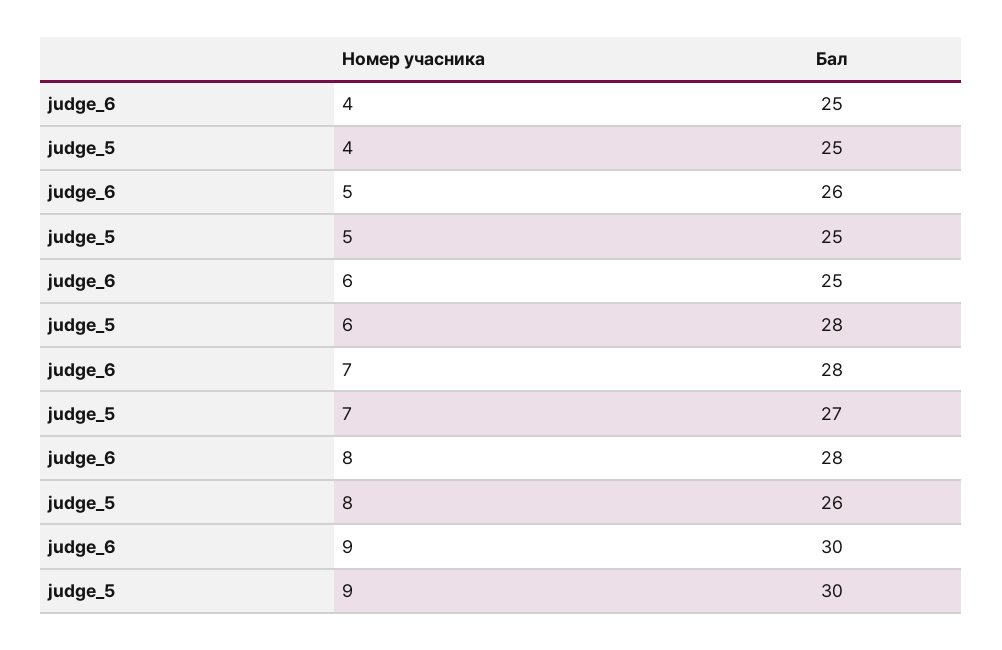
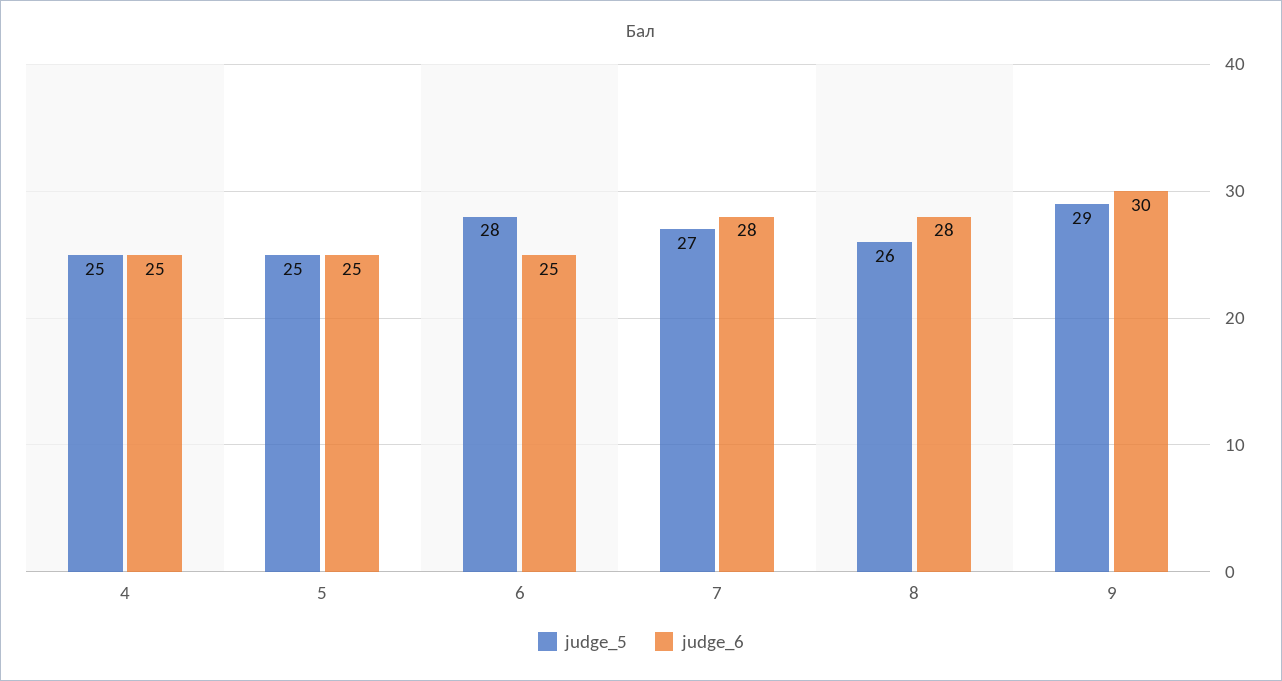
judge_6, 5: 26 -> 25
judge_5, 9: 30 -> 29

